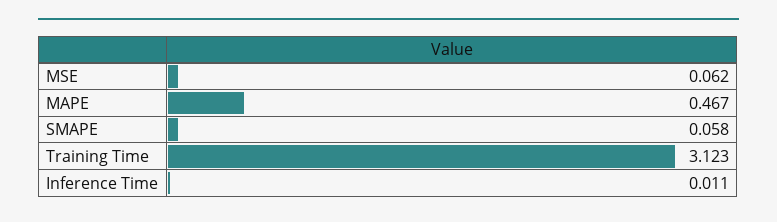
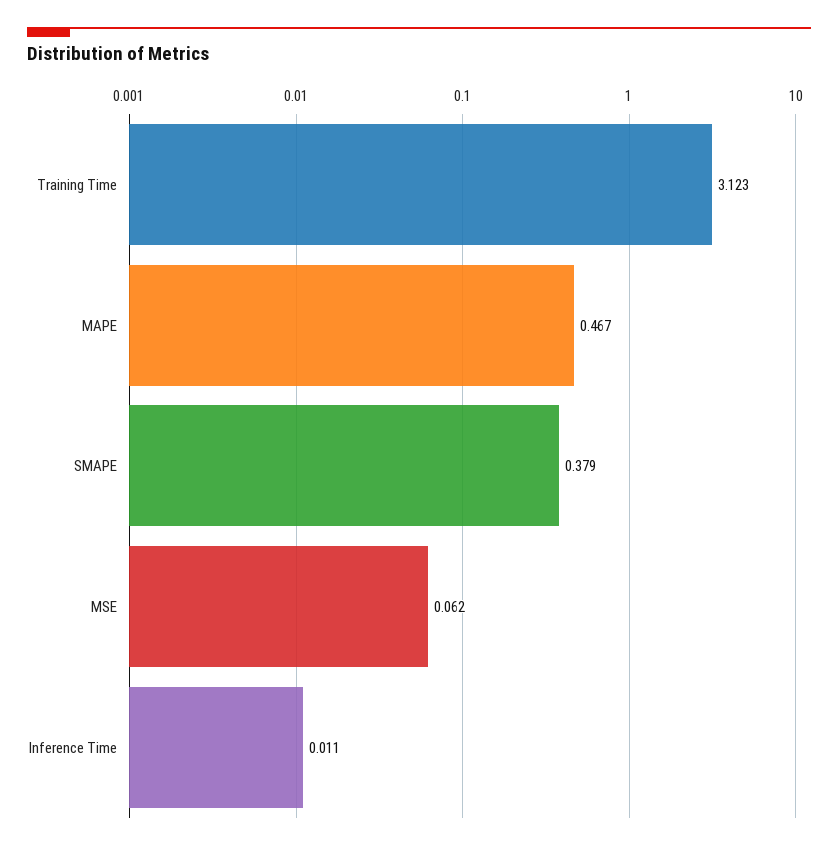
SMAPE: 0.058 -> 0.379

